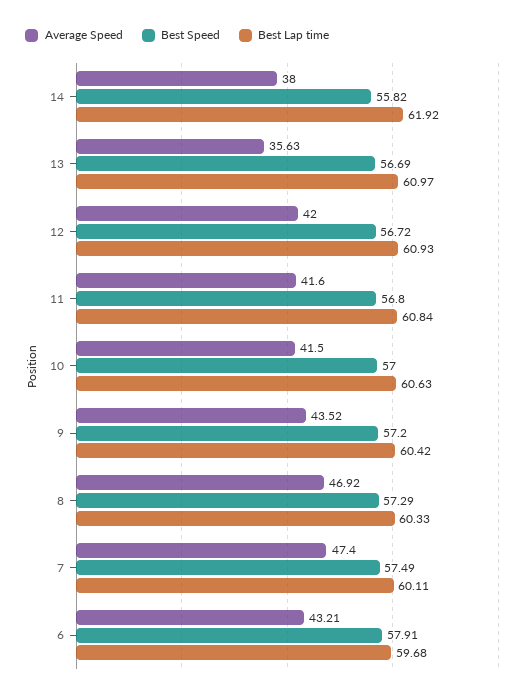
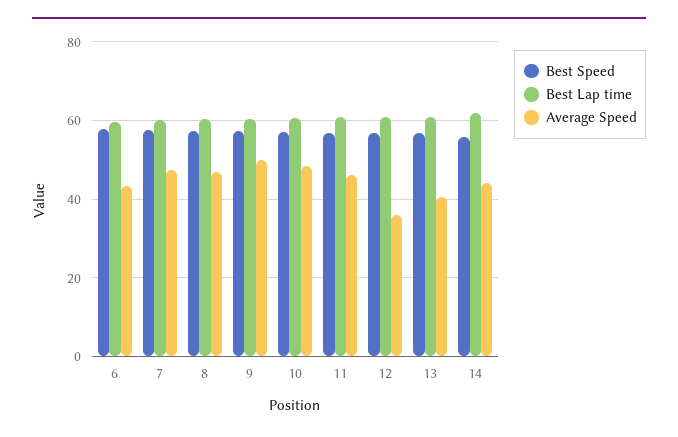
Average Speed, 14: 38 -> 44
Average Speed, 13: 35.63 -> 40
Average Speed, 12: 42 -> 36
Average Speed, 11: 41.6 -> 46
Average Speed, 10: 41.5 -> 48
Average Speed, 9: 43.52 -> 50

